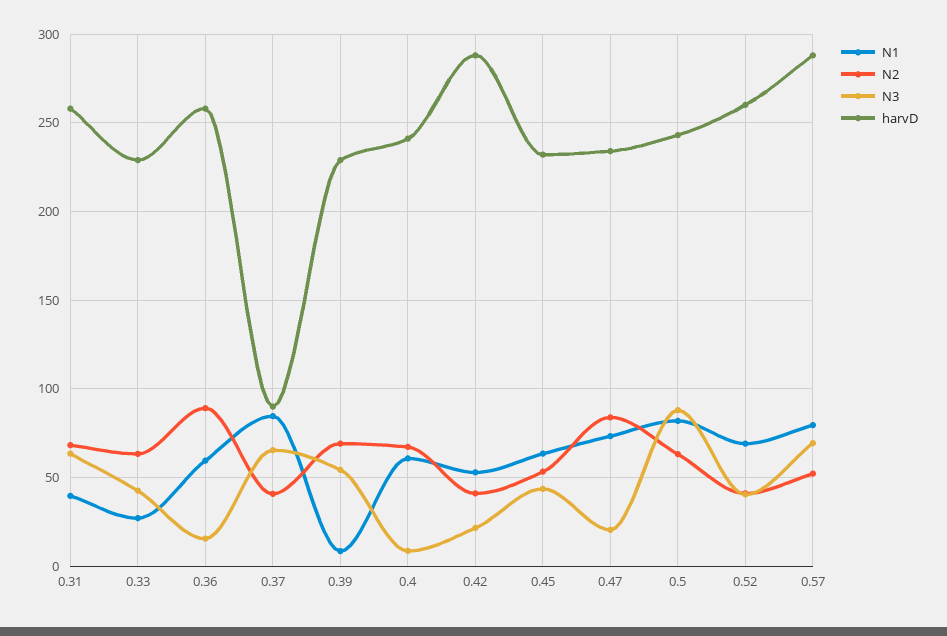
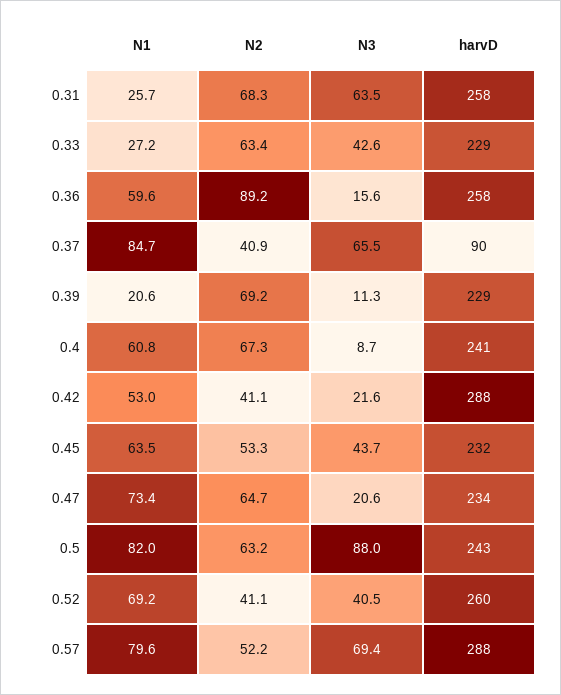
N1, 0.31: 40 -> 25.7
N1, 0.39: 10 -> 20.6
N3, 0.39: 55 -> 11.3
N2, 0.47: 85 -> 64.7

